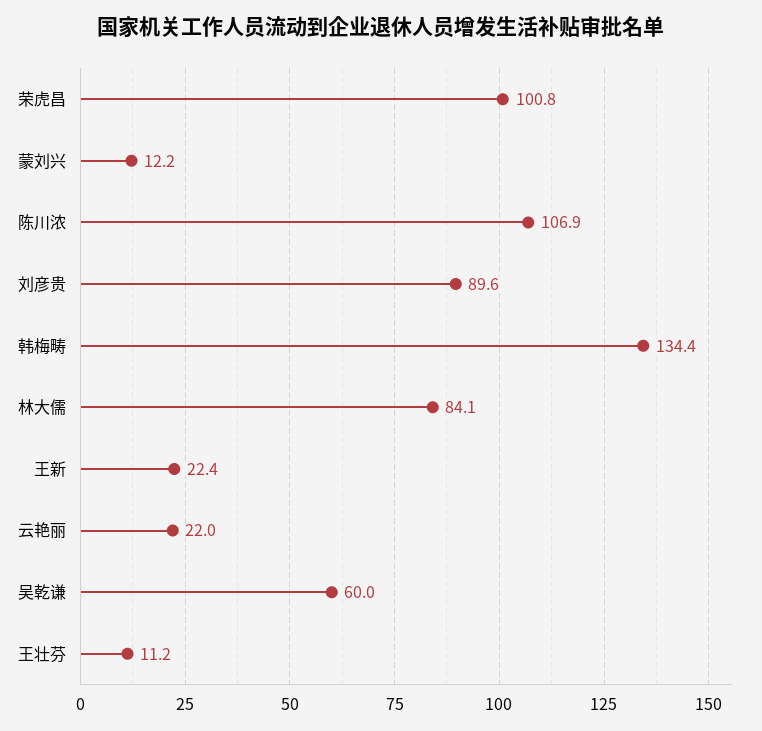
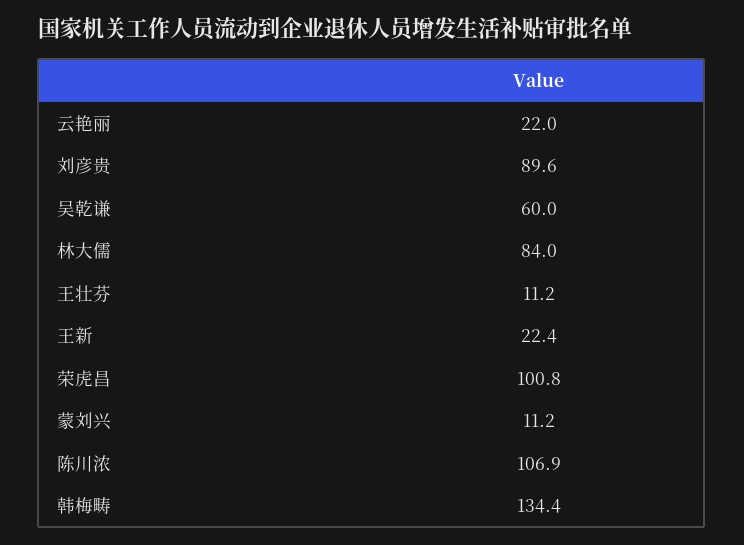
蒙刘兴: 12.2 -> 11.2
林大儒: 84.1 -> 84

